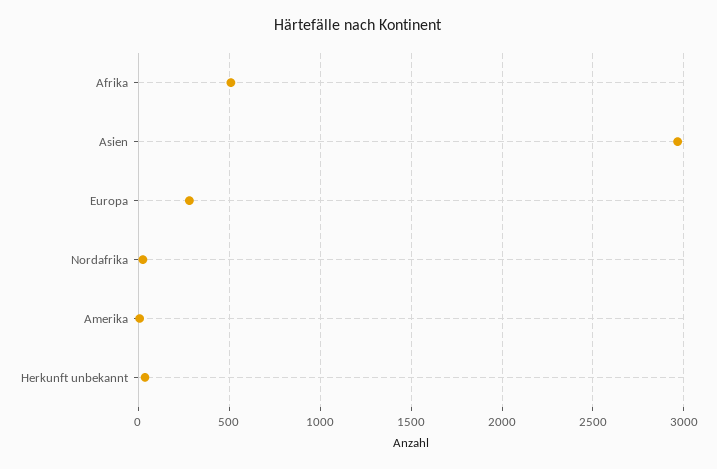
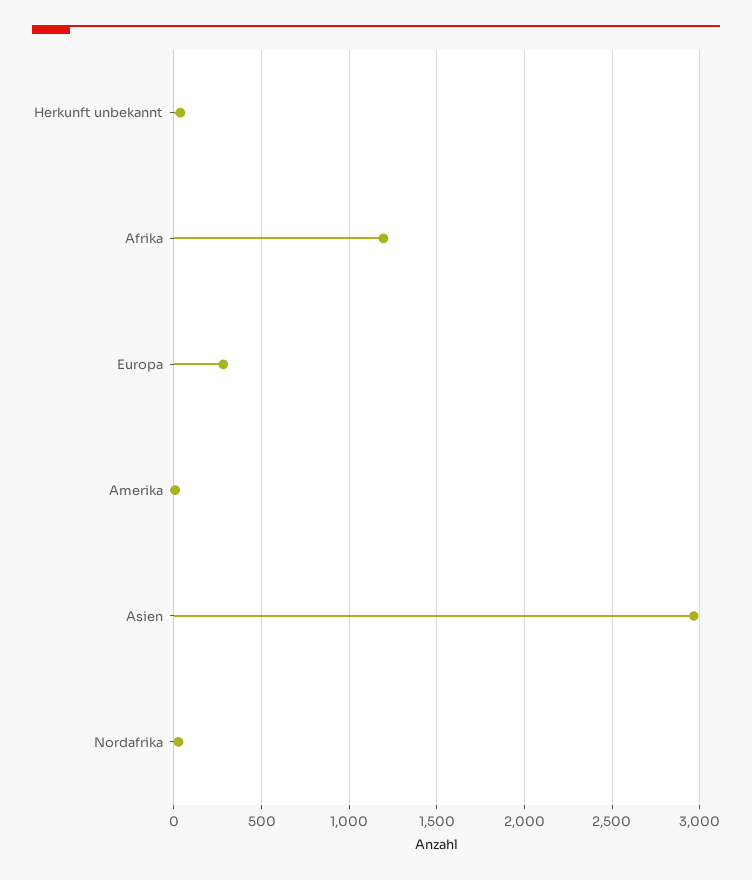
Afrika: 500 -> 1200

